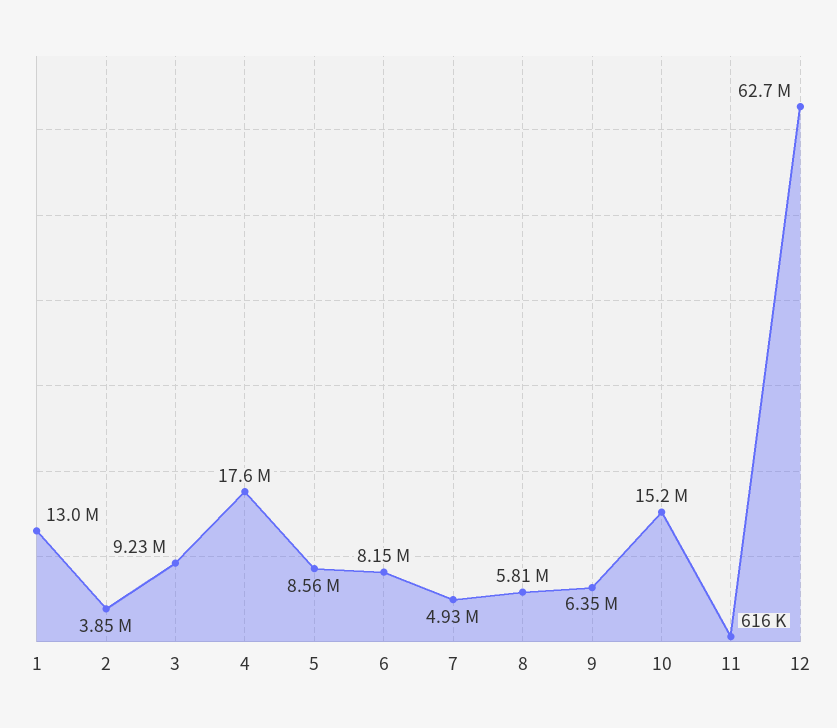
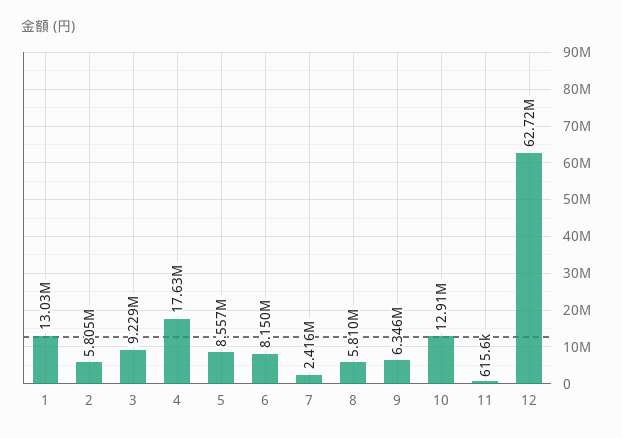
2: 3850000 -> 5805000
7: 4930000 -> 2416000
10: 15200000 -> 12910000

